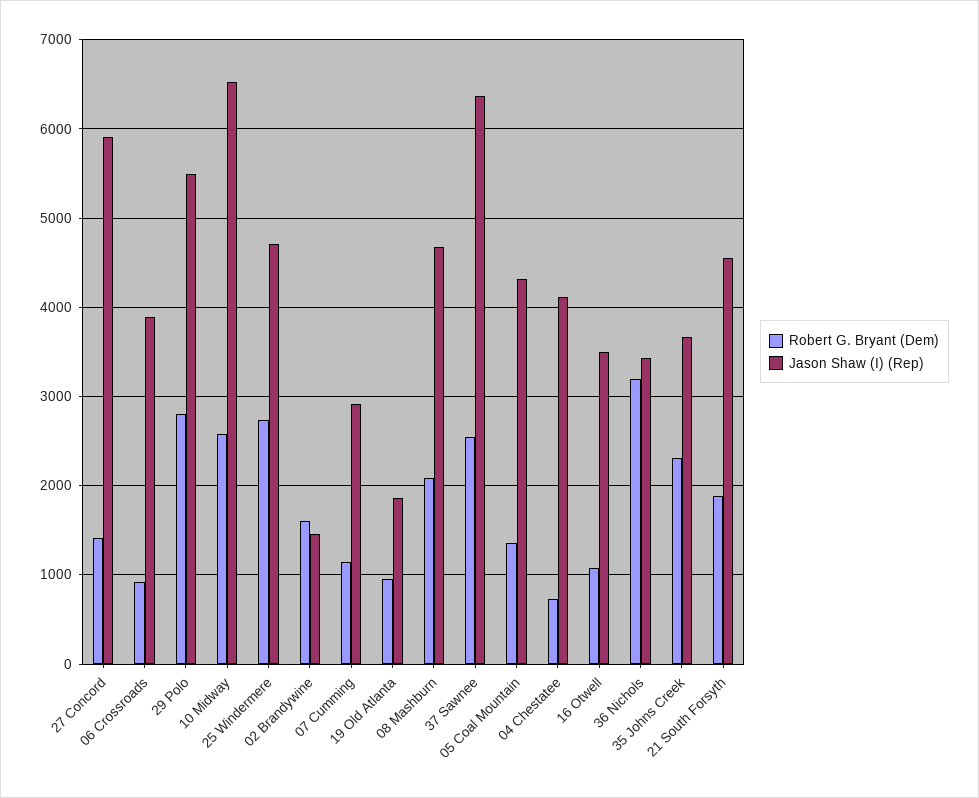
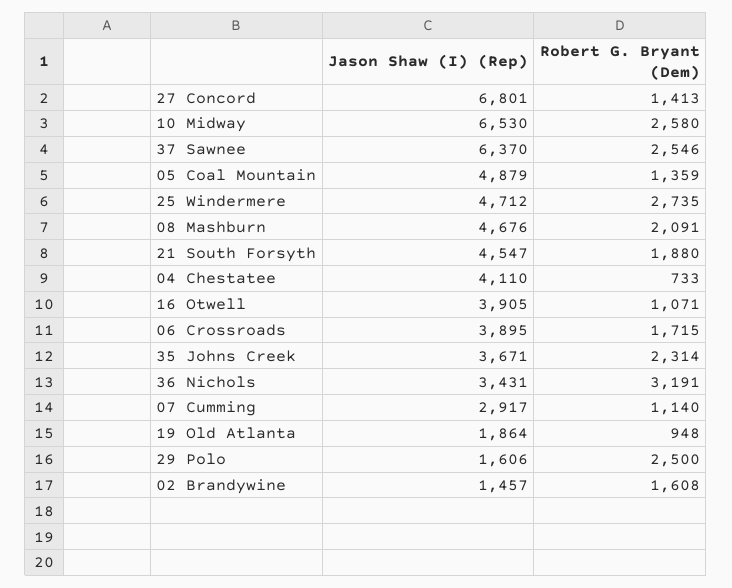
Jason Shaw (I) (Rep), 27 Concord: 5900 -> 6801
Robert G. Bryant (Dem), 06 Crossroads: 900 -> 1715
Robert G. Bryant (Dem), 29 Polo: 2800 -> 2500
Jason Shaw (I) (Rep), 29 Polo: 5500 -> 1606
Jason Shaw (I) (Rep), 05 Coal Mountain: 4300 -> 4879
Jason Shaw (I) (Rep), 16 Otwell: 3500 -> 3905

